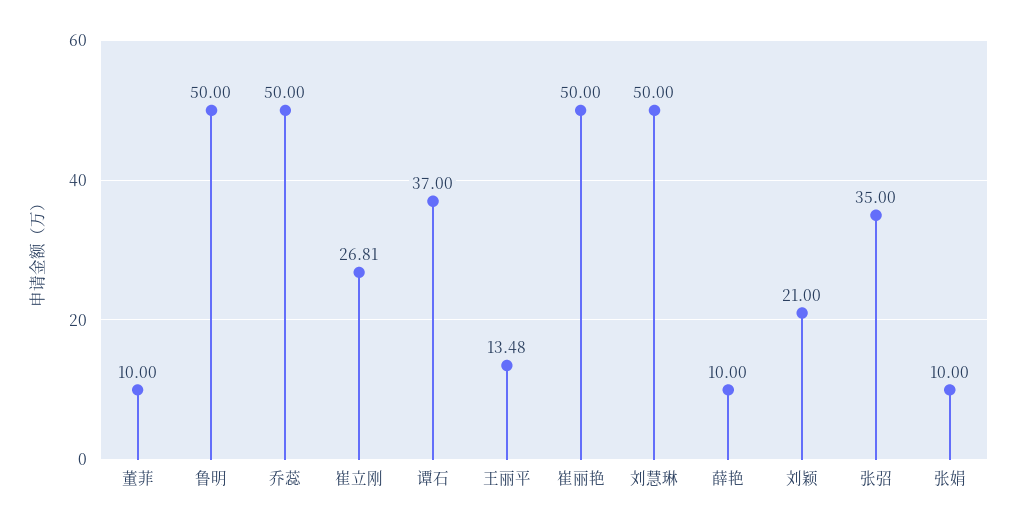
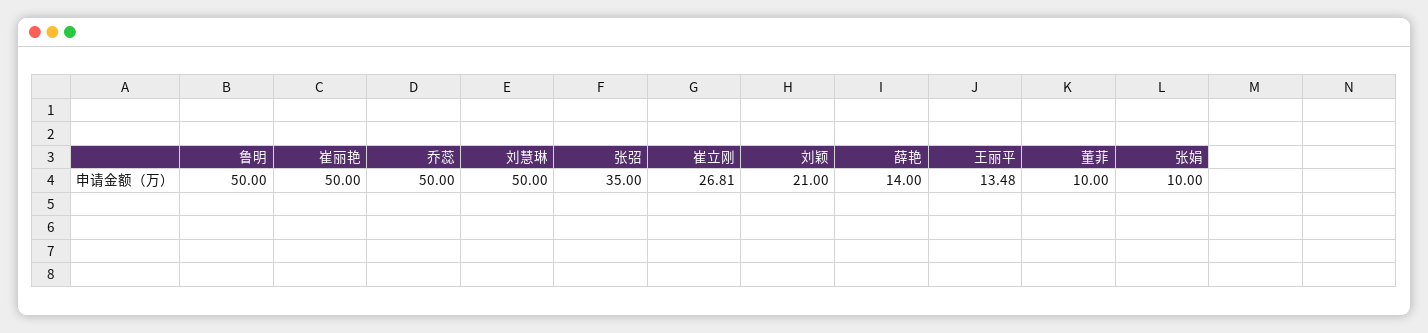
谭石: 37 -> none
薛艳: 10 -> 14

